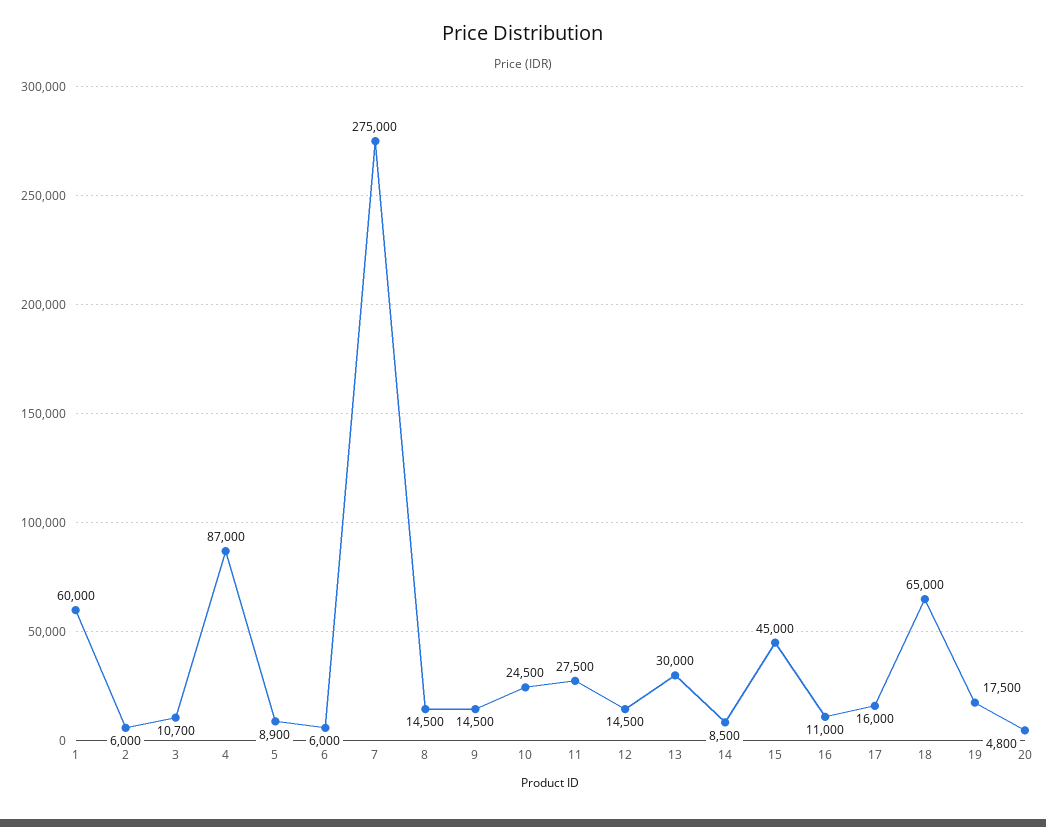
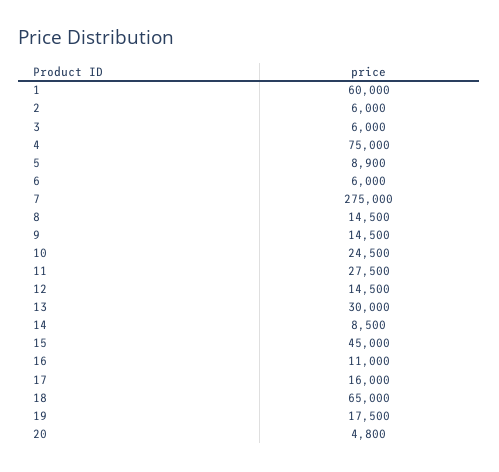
3: 10700 -> 6000
4: 87000 -> 75000

